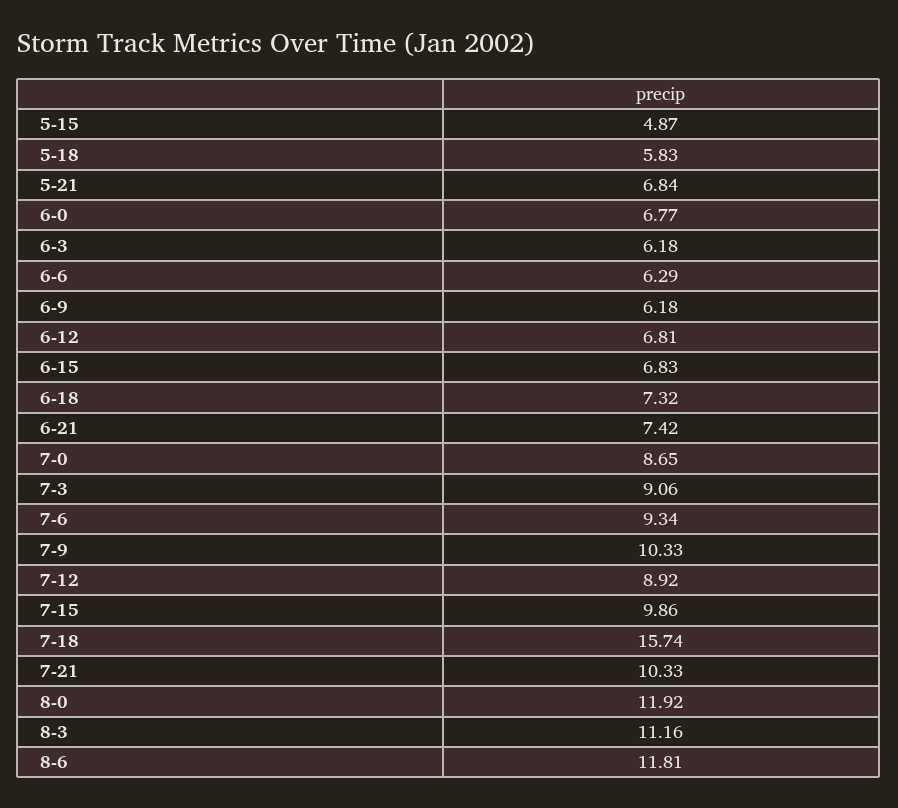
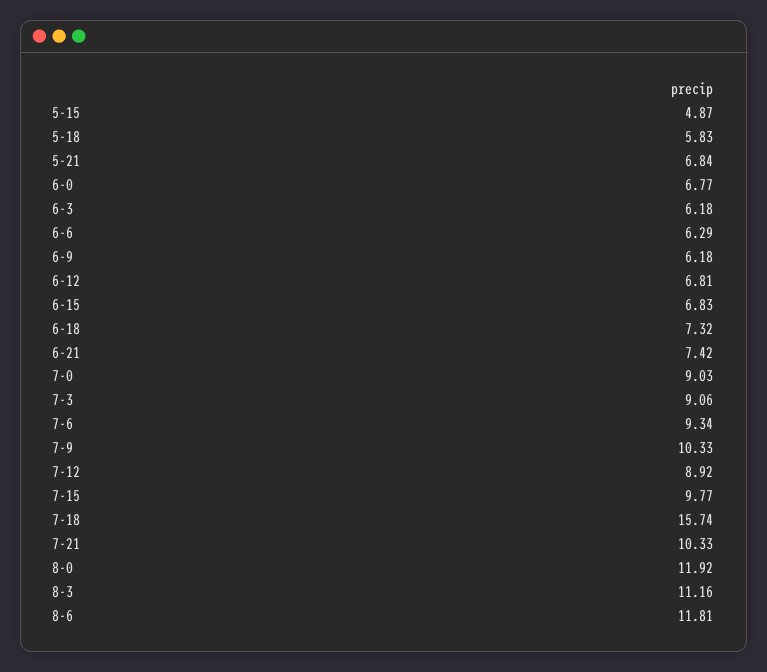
7-0: 8.65 -> 9.03
7-15: 9.86 -> 9.77

